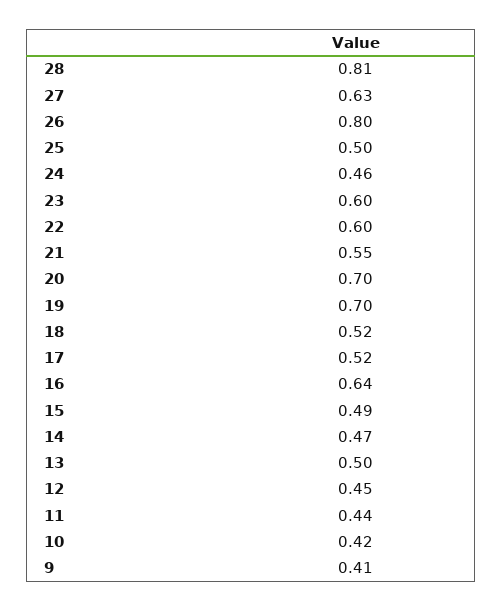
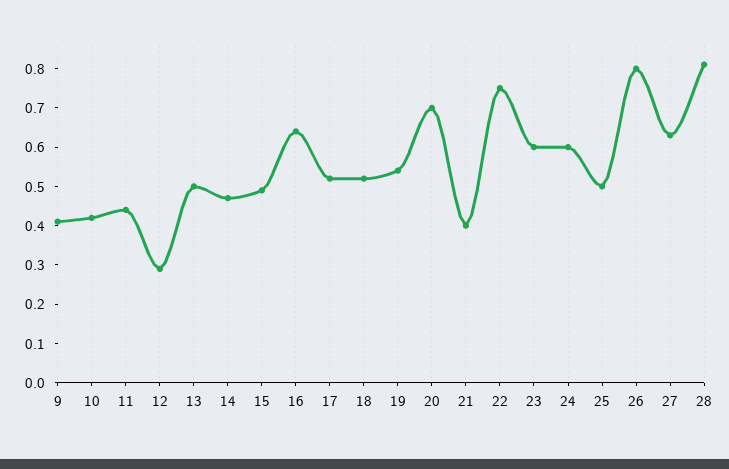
24: 0.46 -> 0.6
22: 0.6 -> 0.75
21: 0.55 -> 0.4
19: 0.7 -> 0.55
12: 0.45 -> 0.3

